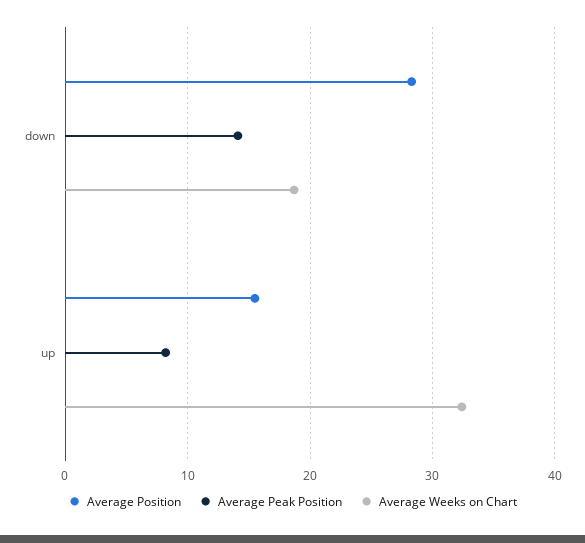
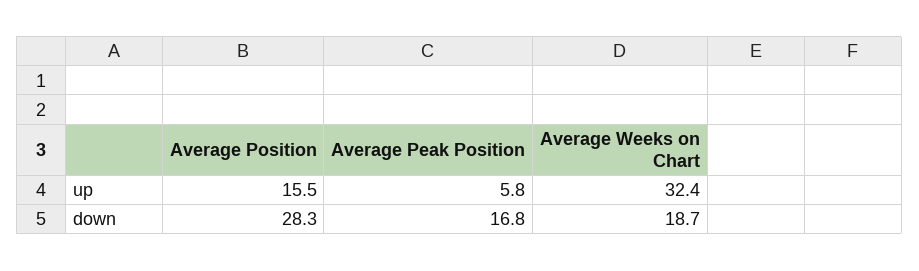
Average Peak Position, down: 14 -> 16.8
Average Peak Position, up: 8 -> 5.8

